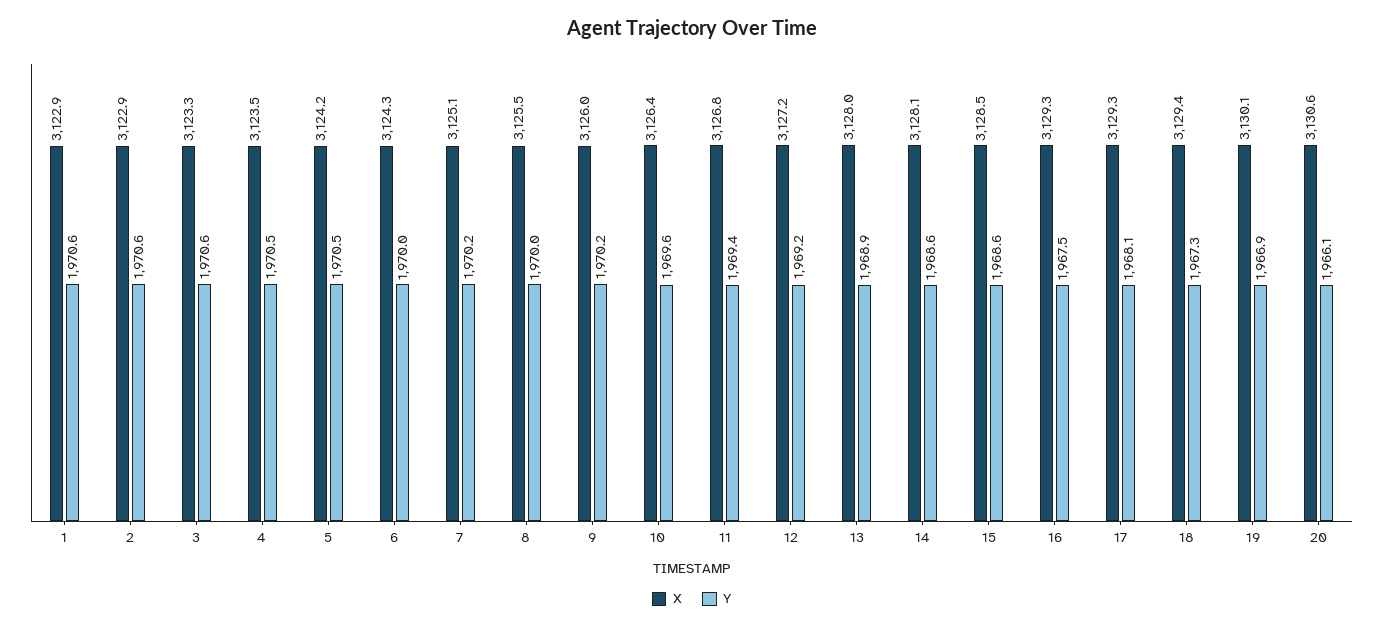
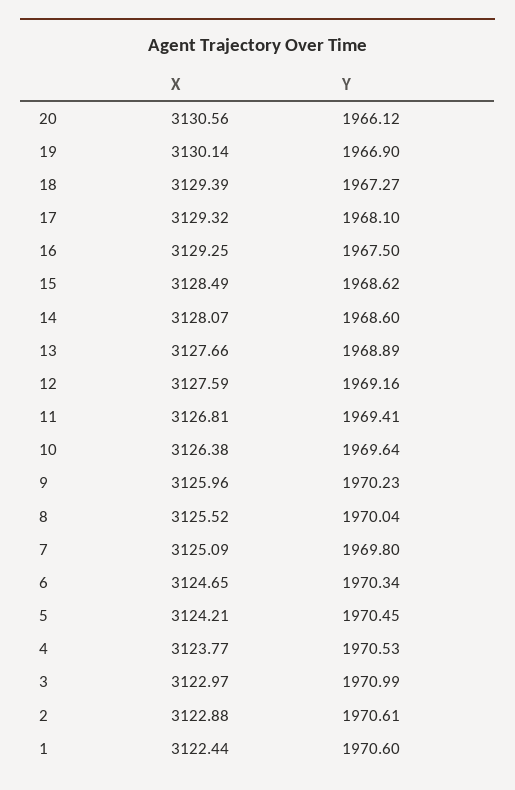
X, 1: 3122.9 -> 3122.44
X, 3: 3123.3 -> 3122.97
Y, 3: 1970.6 -> 1970.99
X, 4: 3123.5 -> 3123.77
X, 6: 3124.3 -> 3124.65
Y, 6: 1970 -> 1970.34
Y, 7: 1970.2 -> 1969.8
X, 12: 3127.2 -> 3127.59
X, 13: 3128 -> 3127.66

